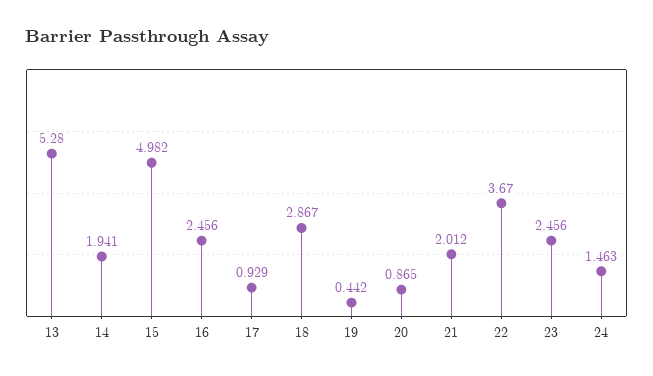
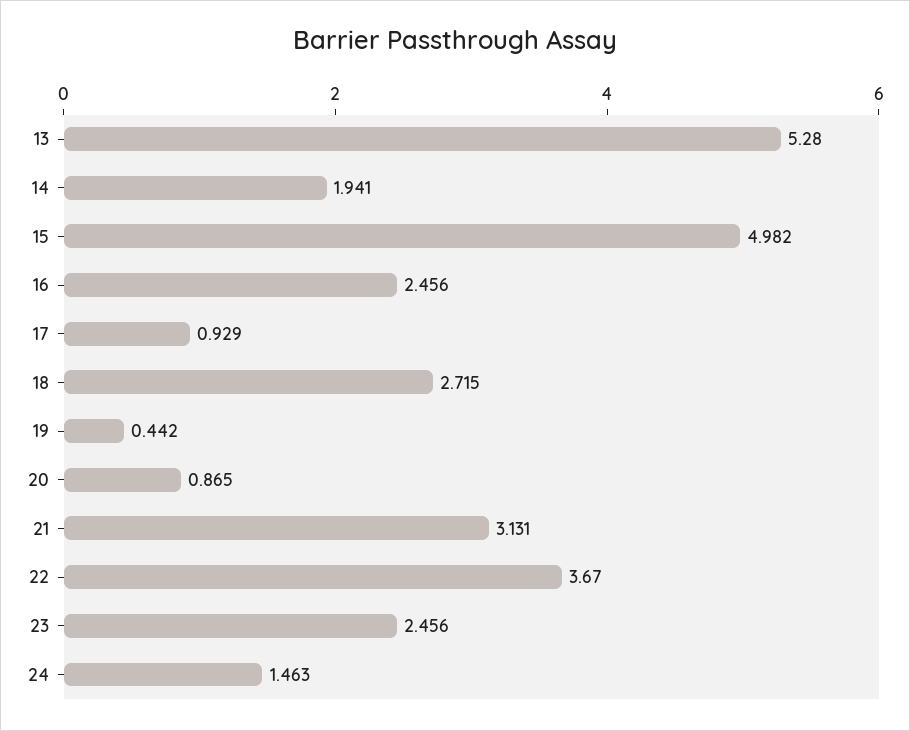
18: 2.867 -> 2.715
21: 2.012 -> 3.131

